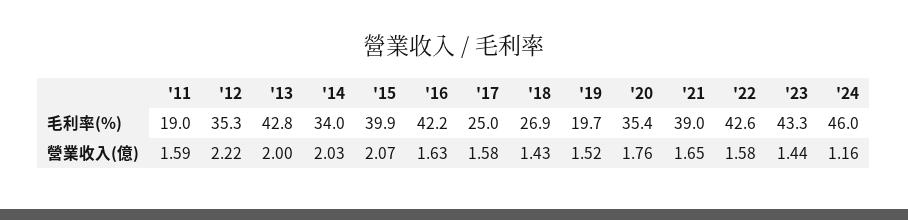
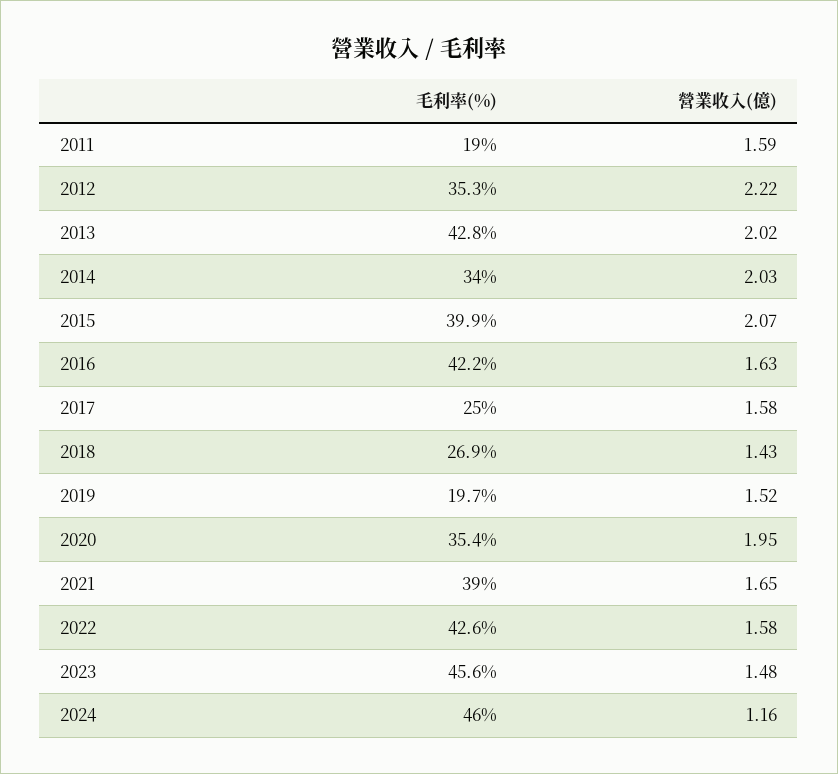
'23, 毛利率(%): 43.3 -> 45.6
'13, 營業收入(億): 2 -> 2.02
'20, 營業收入(億): 1.76 -> 1.95
'23, 營業收入(億): 1.44 -> 1.48

